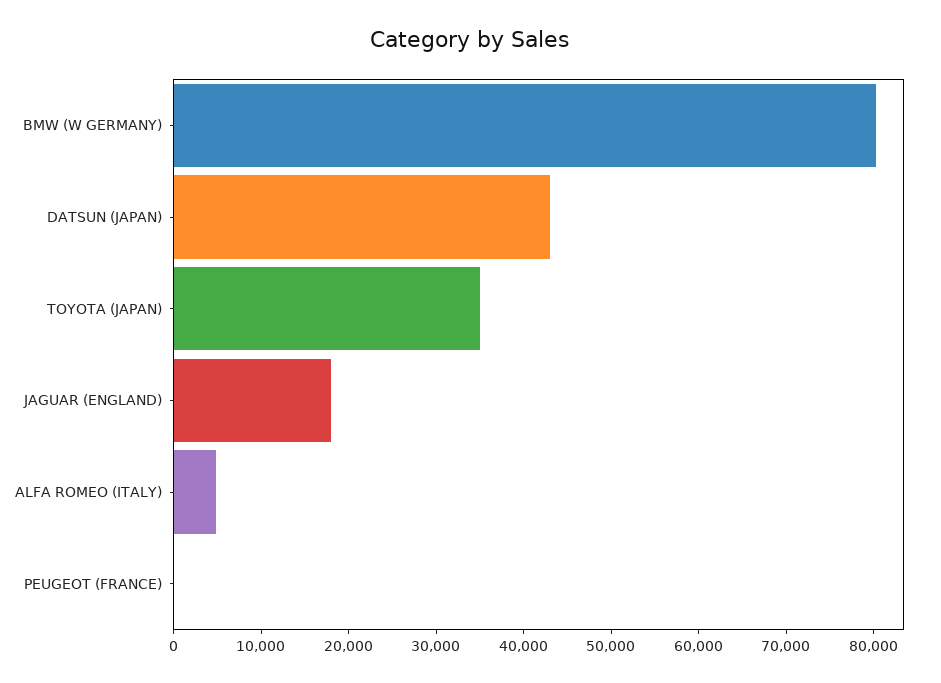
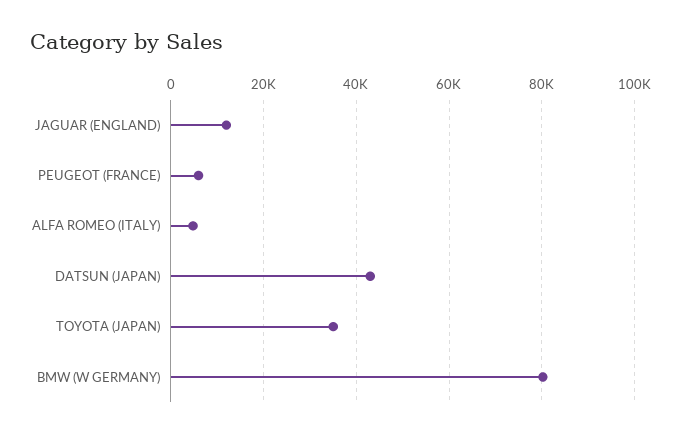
JAGUAR (ENGLAND): 18000 -> 12000
PEUGEOT (FRANCE): 0 -> 6000

